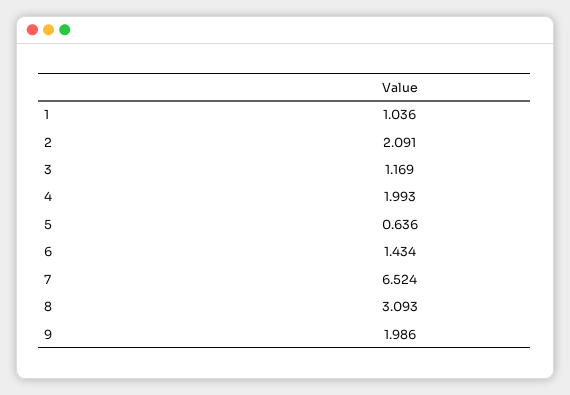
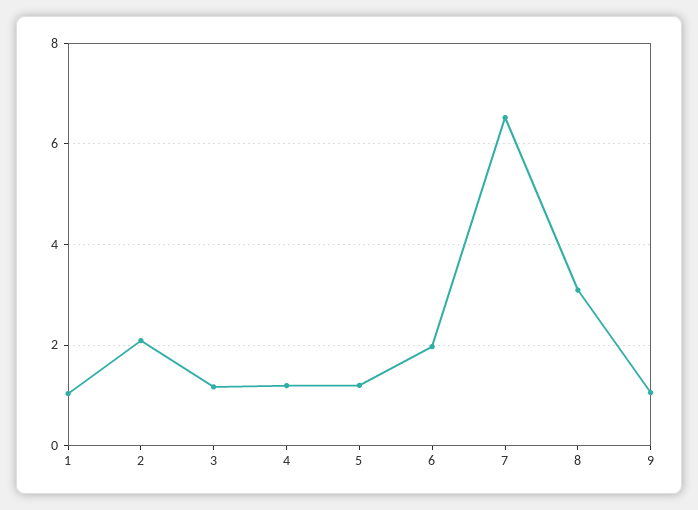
4: 1.993 -> 1.2
5: 0.636 -> 1.2
6: 1.434 -> 2
9: 1.986 -> 1

